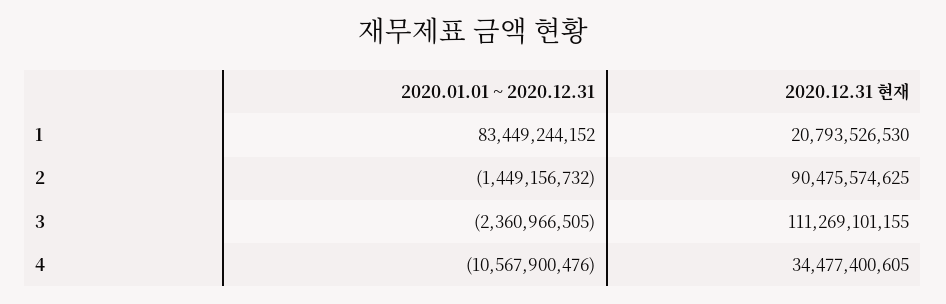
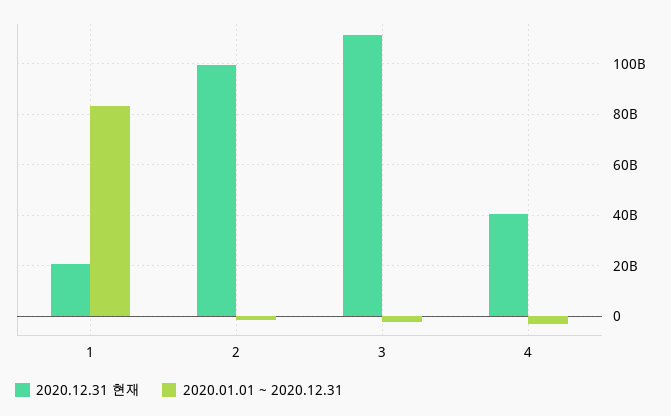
2020.12.31 현재, 2: 90475574625 -> 100000000000
2020.01.01 ~ 2020.12.31, 4: -10567900476 -> -2500000000
2020.12.31 현재, 4: 34477400605 -> 40000000000

